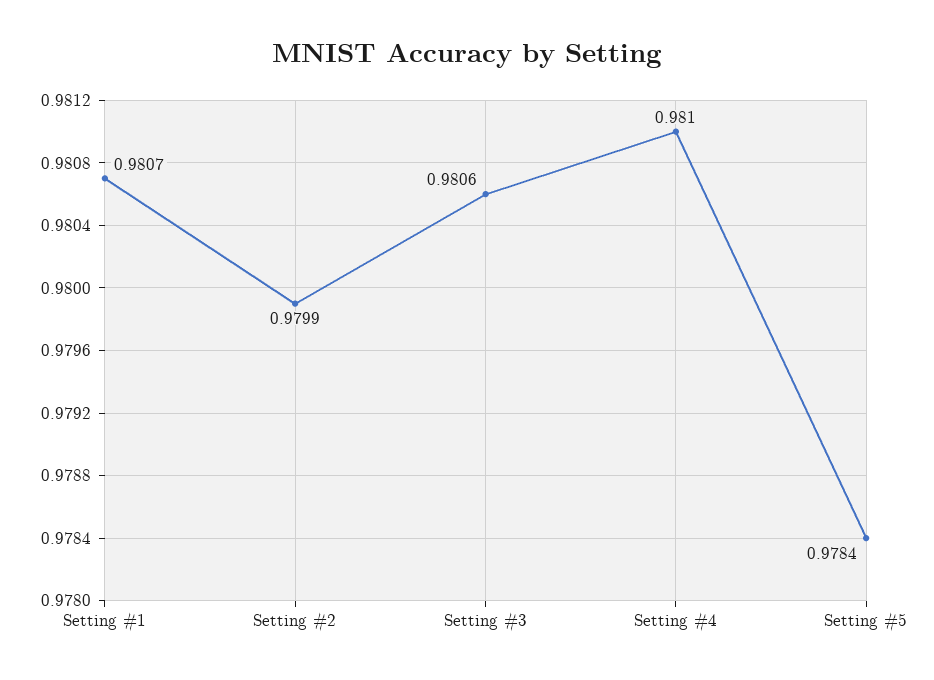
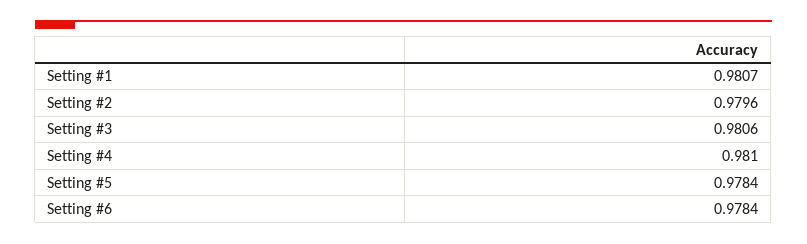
Setting #2: 0.9799 -> 0.9796
Setting #6: none -> 0.9784

